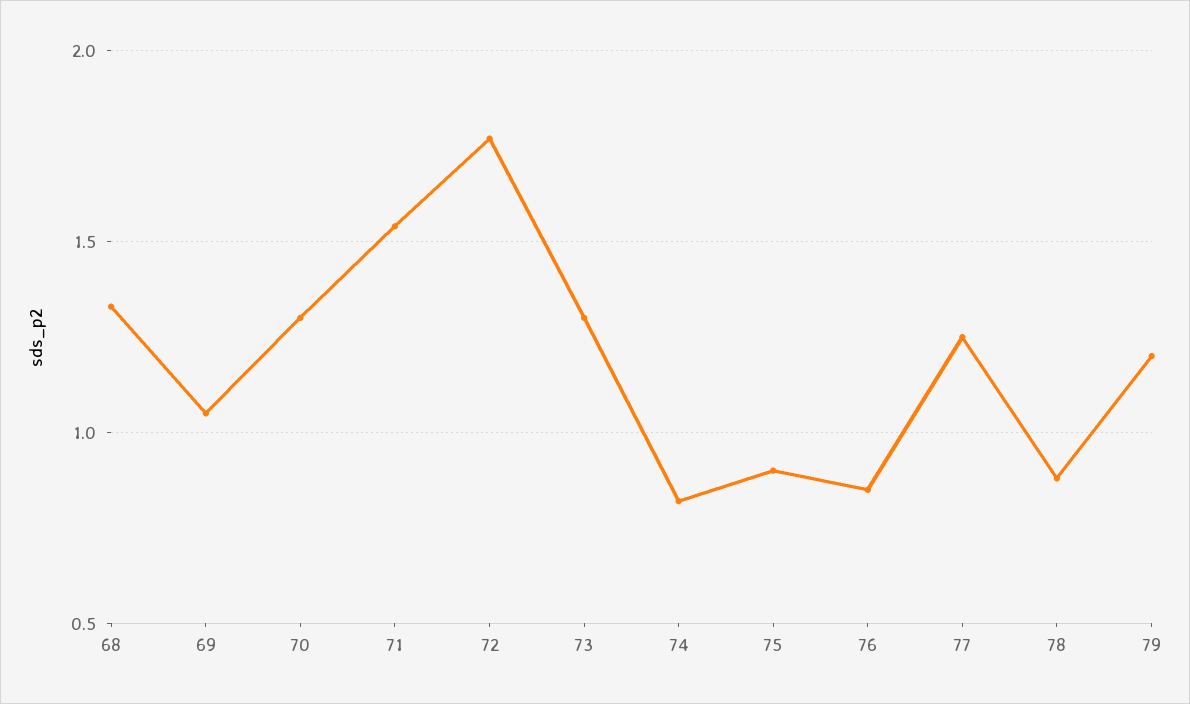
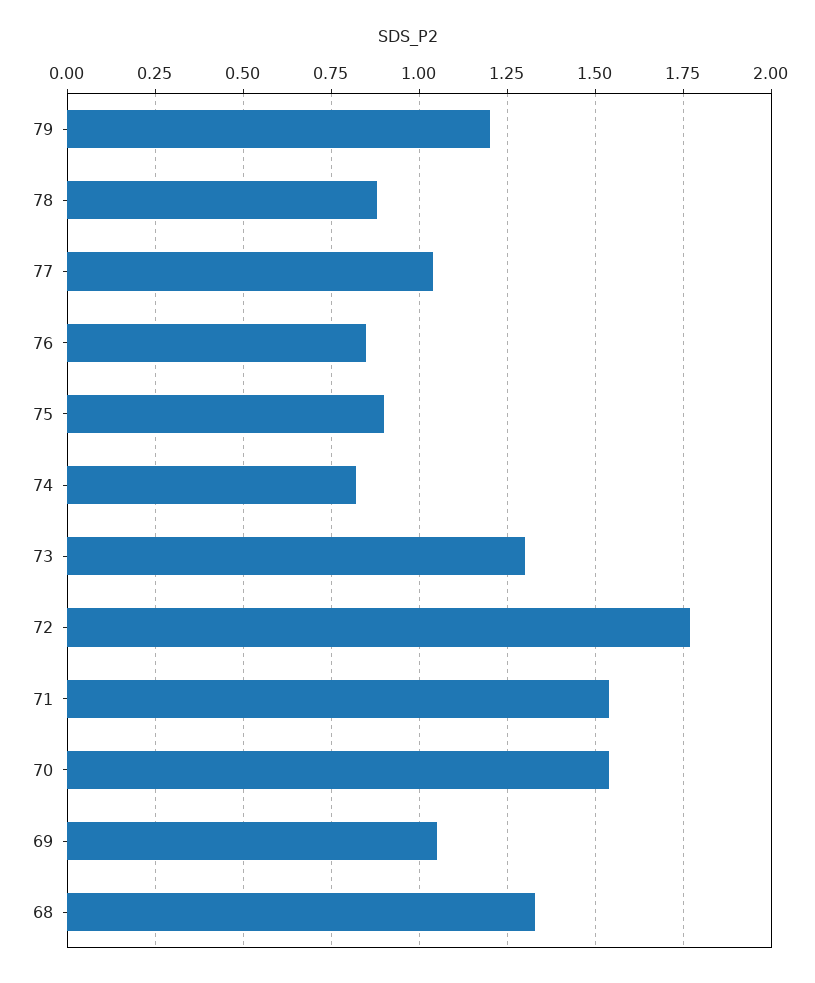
70: 1.3 -> 1.55
77: 1.25 -> 1.05

